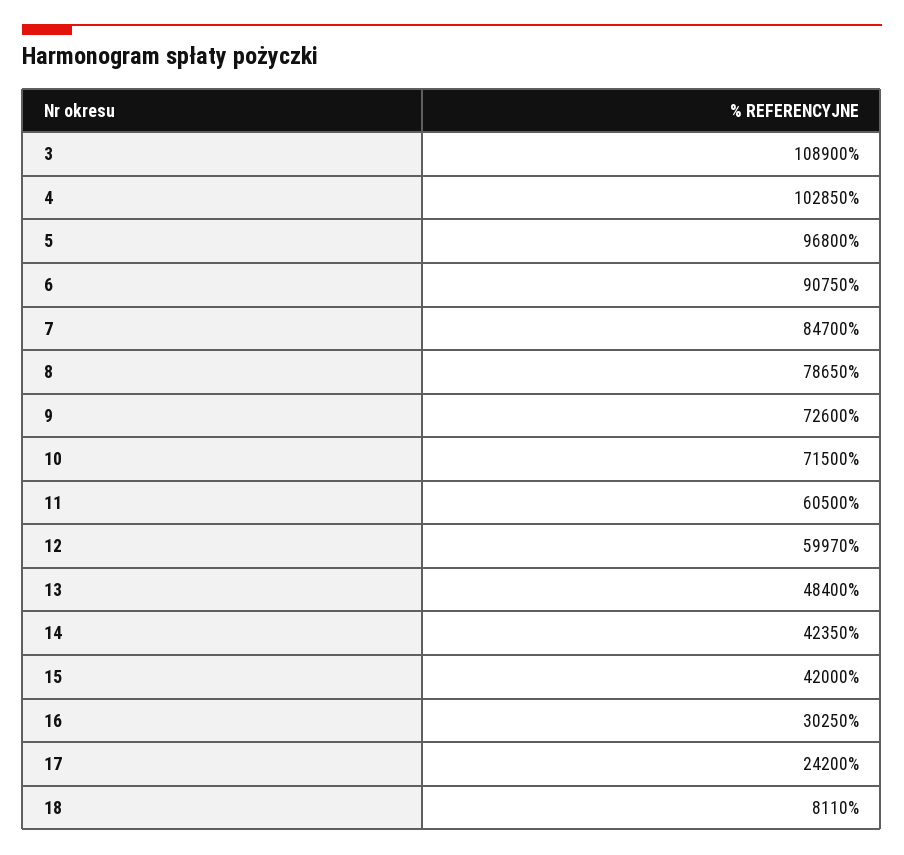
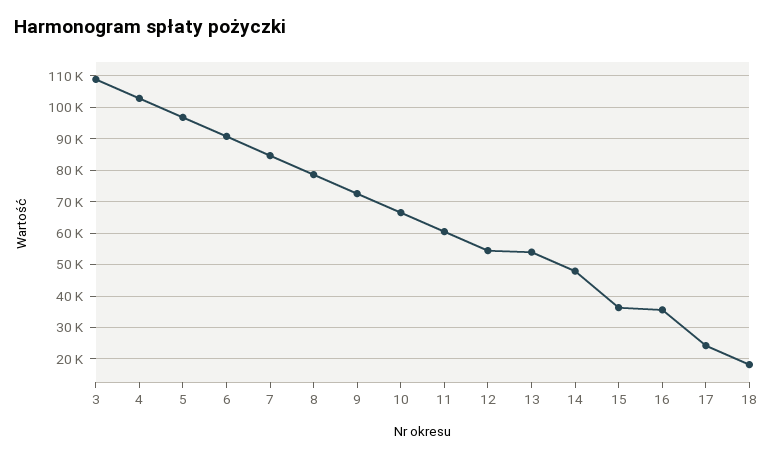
10: 71500 -> 66000
12: 59970 -> 54000
13: 48400 -> 54000
14: 42350 -> 48000
15: 42000 -> 36000
16: 30250 -> 36000
18: 8110 -> 18000

